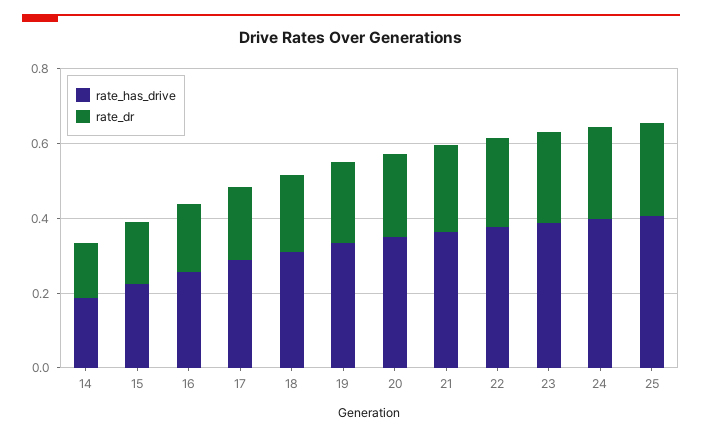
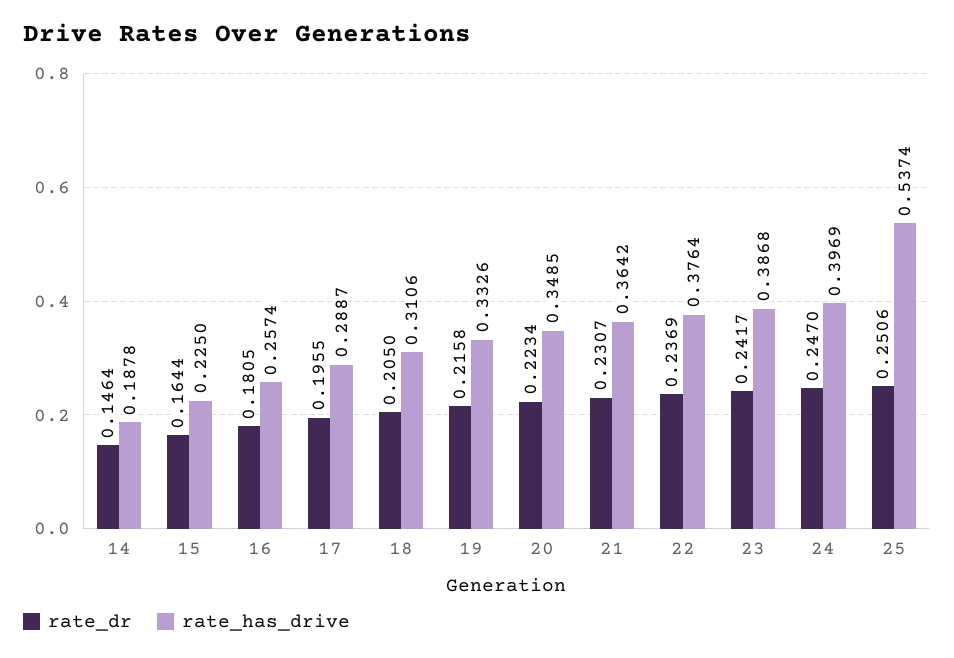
rate_has_drive, 25: 0.4 -> 0.5374

